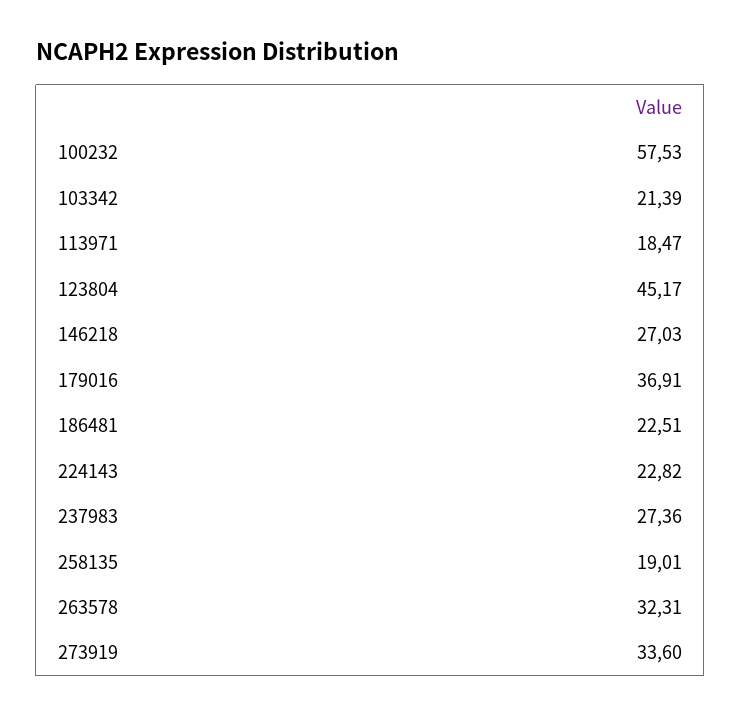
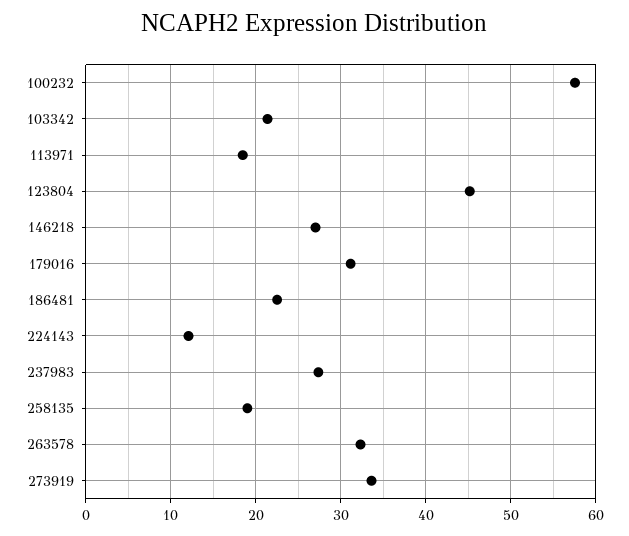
179016: 36.91 -> 31
224143: 22.82 -> 12

